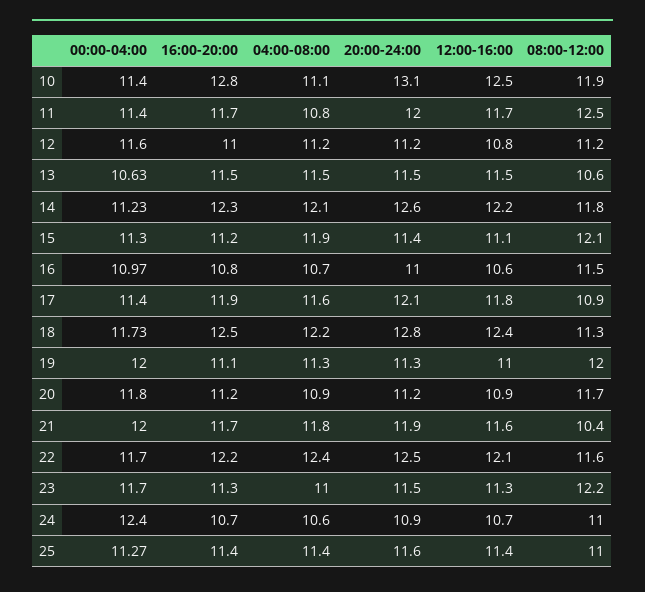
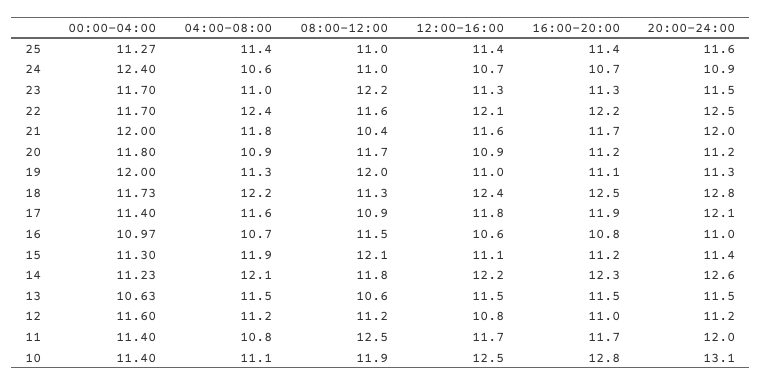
20:00-24:00, 21: 11.9 -> 12

